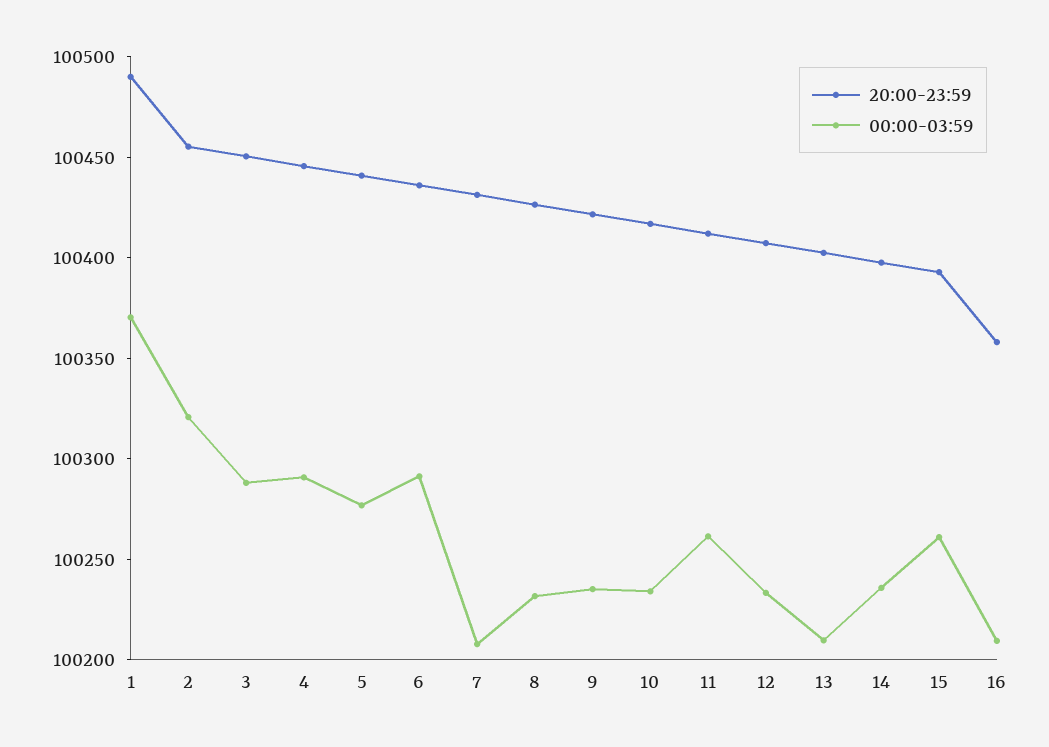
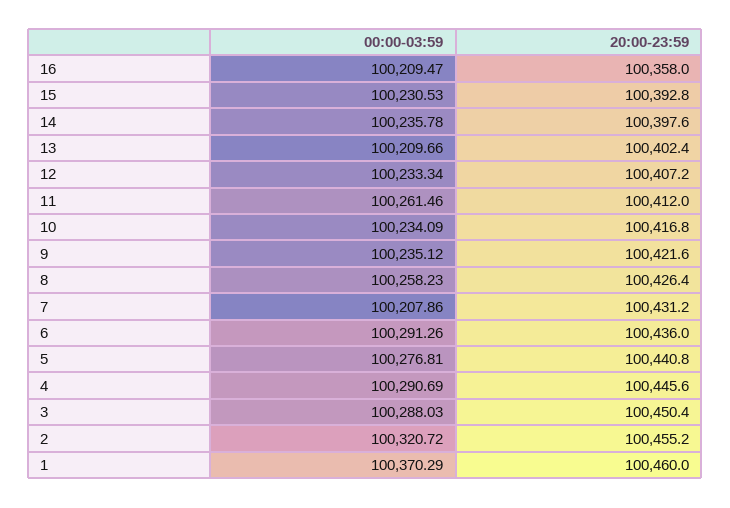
20:00-23:59, 1: 100490 -> 100460
00:00-03:59, 8: 100230 -> 100258.23
00:00-03:59, 15: 100260 -> 100230.53

